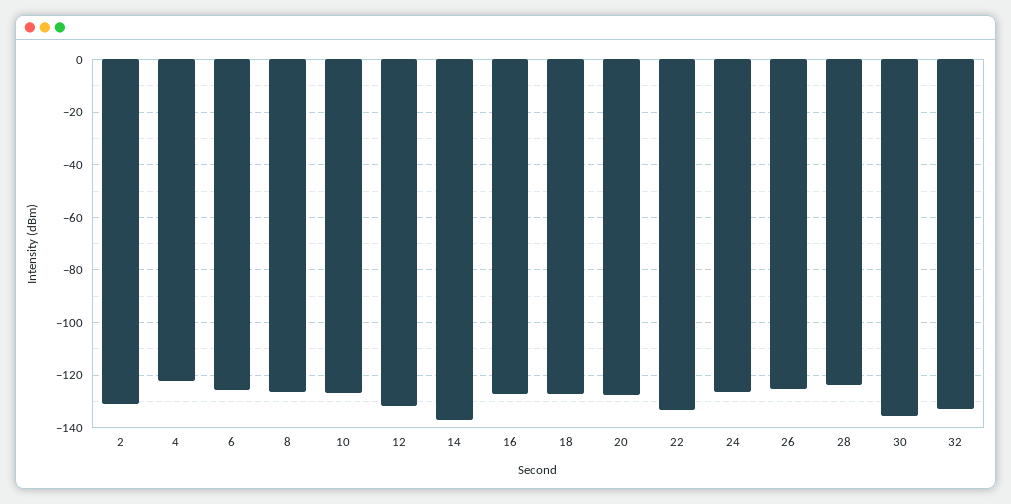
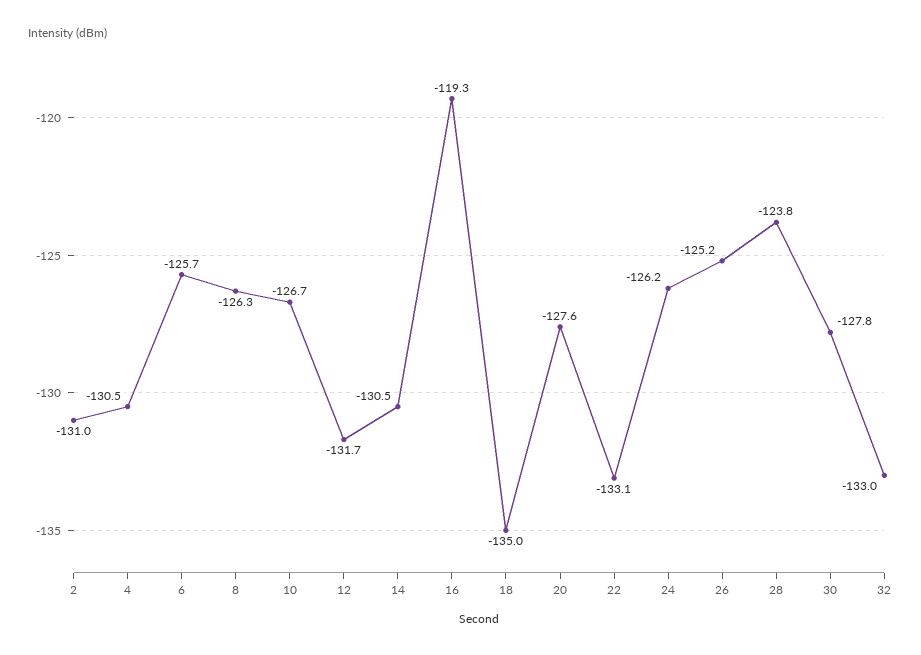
4: -122.5 -> -130.5
14: -137.5 -> -130.5
16: -127.5 -> -119.3
18: -127.5 -> -135
30: -135 -> -127.8

